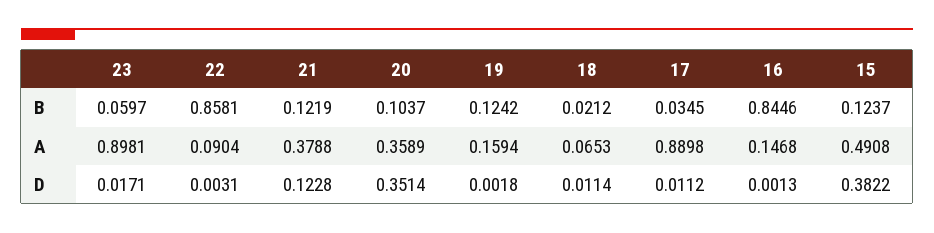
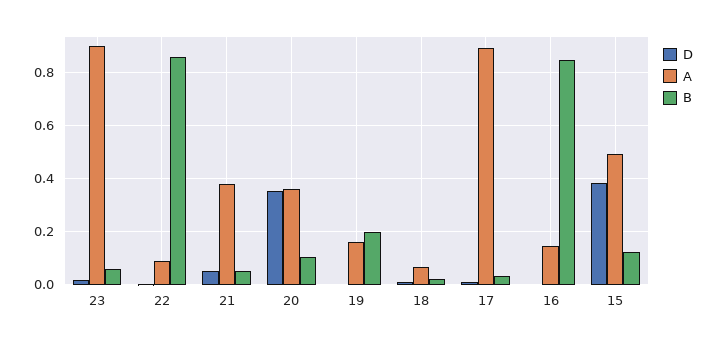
B, 21: 0.1219 -> 0.05
B, 19: 0.1242 -> 0.2
D, 21: 0.1228 -> 0.05

